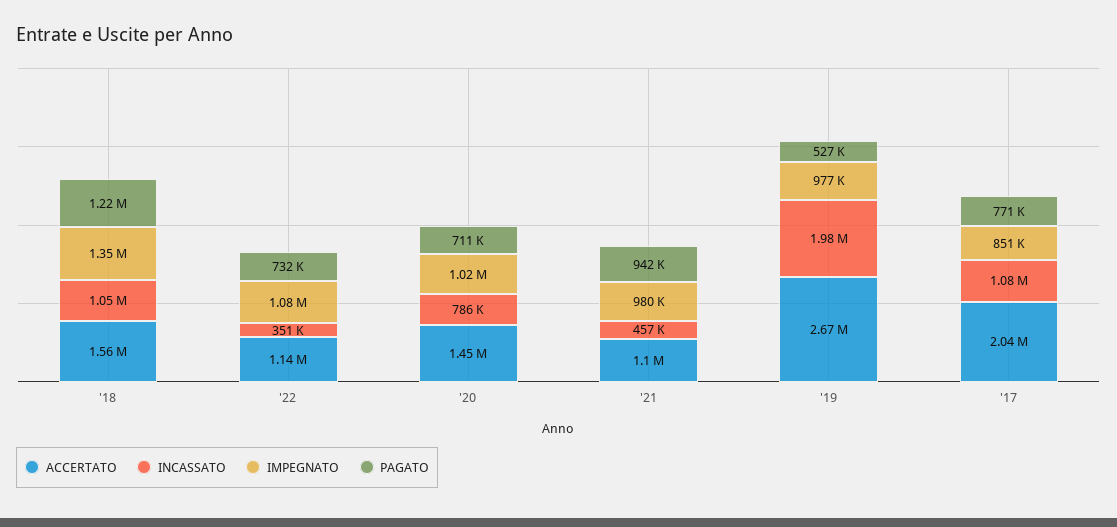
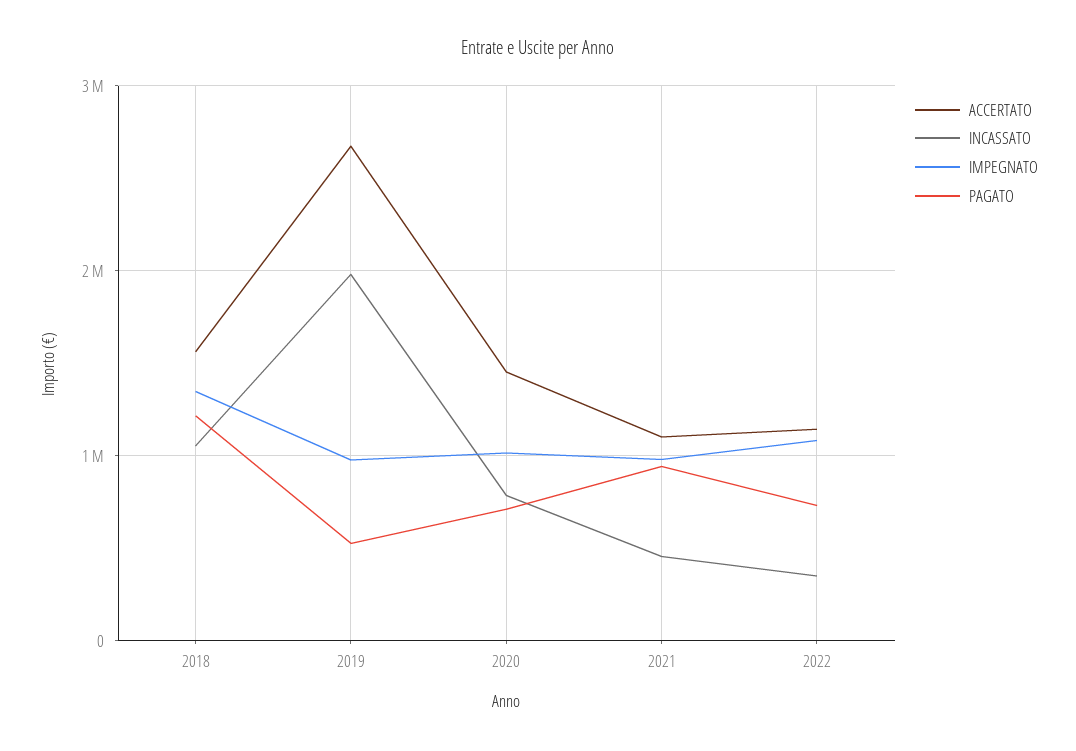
ACCERTATO, '17: 2040000 -> none
INCASSATO, '17: 1080000 -> none
IMPEGNATO, '17: 851000 -> none
PAGATO, '17: 771000 -> none

